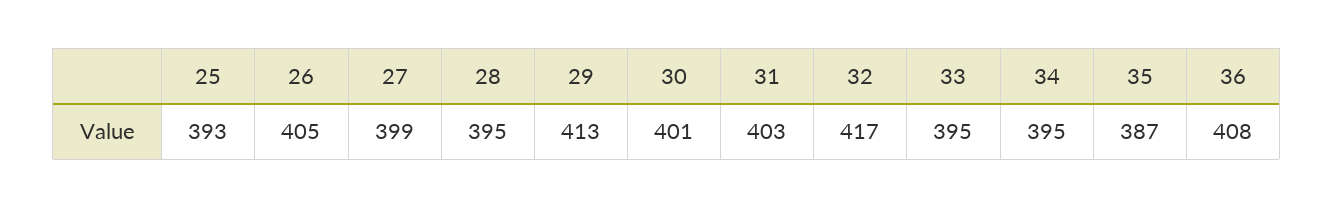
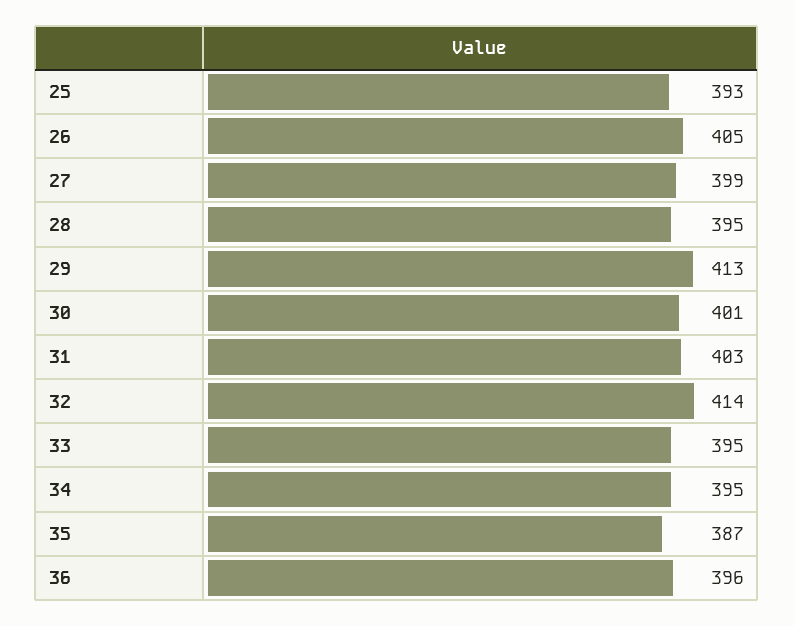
32: 417 -> 414
36: 408 -> 396

